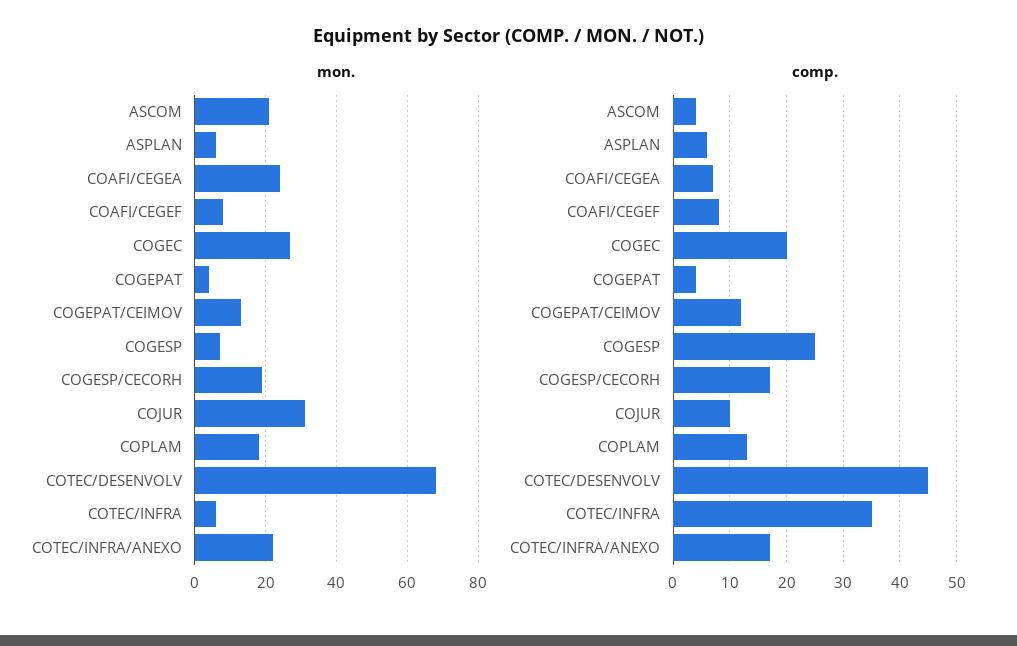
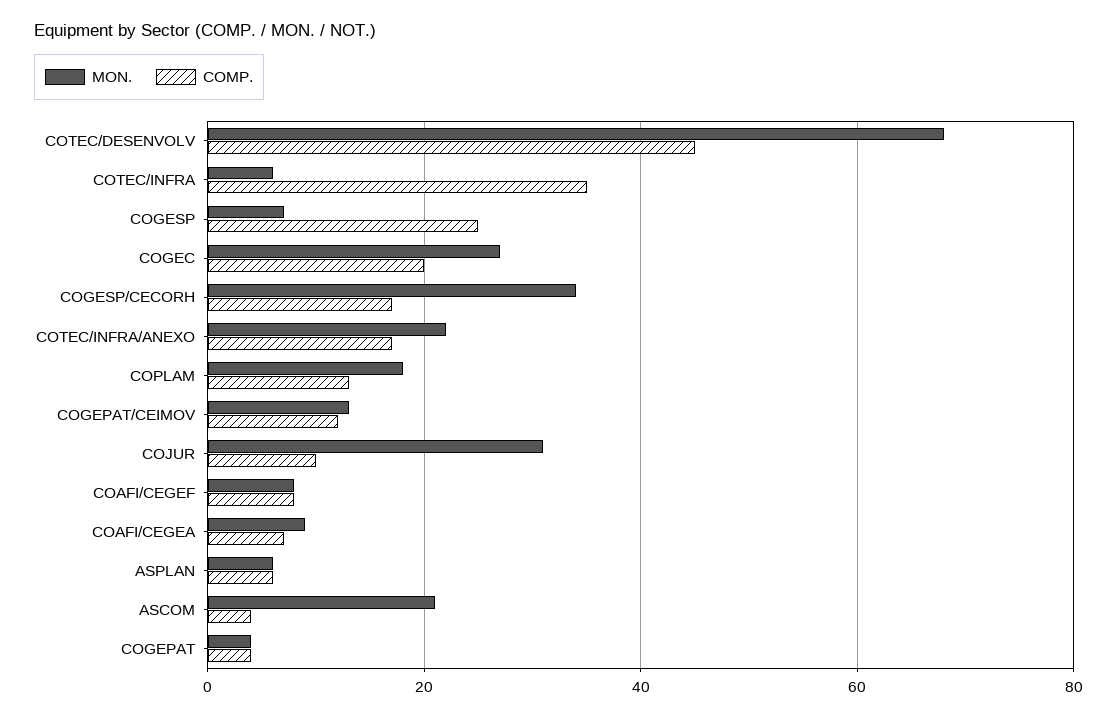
mon., COAFI/CEGEA: 25 -> 10
mon., COGESP/CECORH: 20 -> 35

